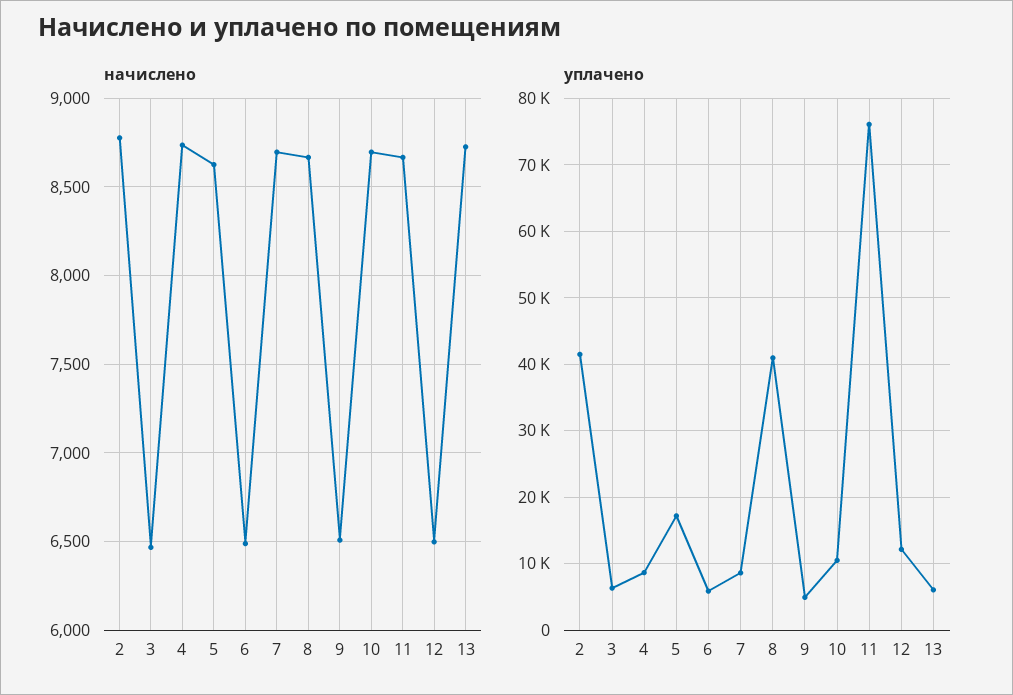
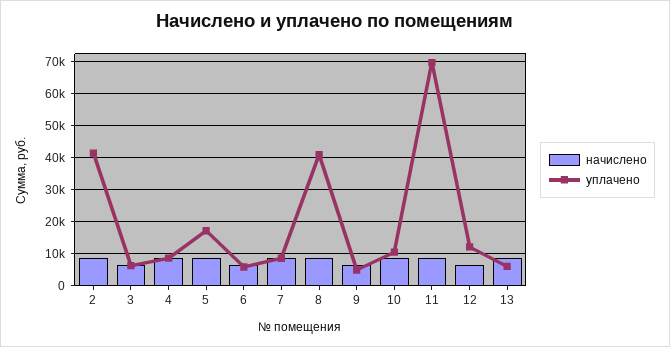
уплачено, 11: 76000 -> 70000

